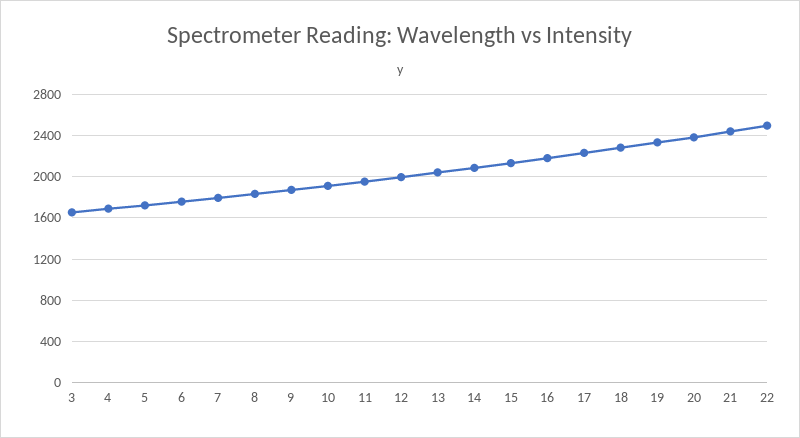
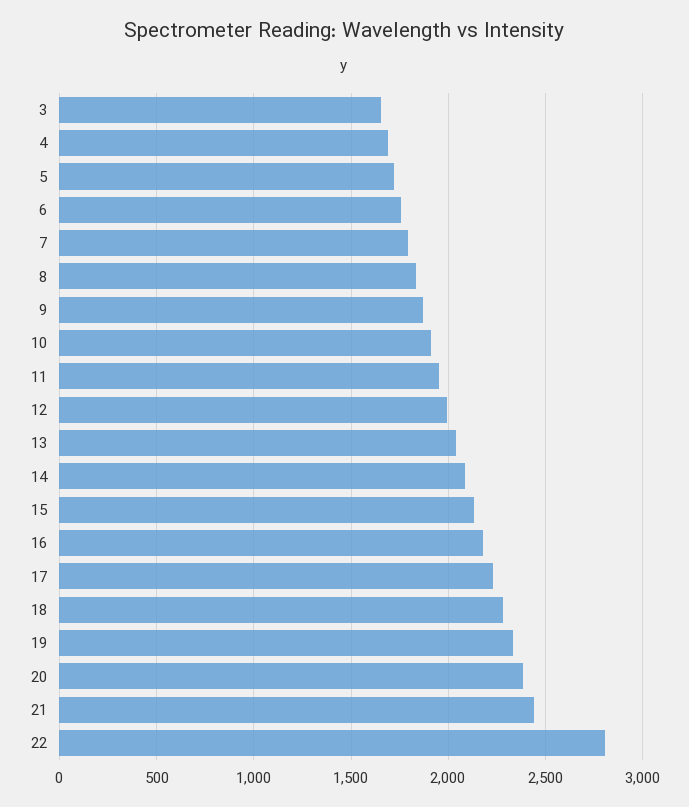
22: 2500 -> 2800

